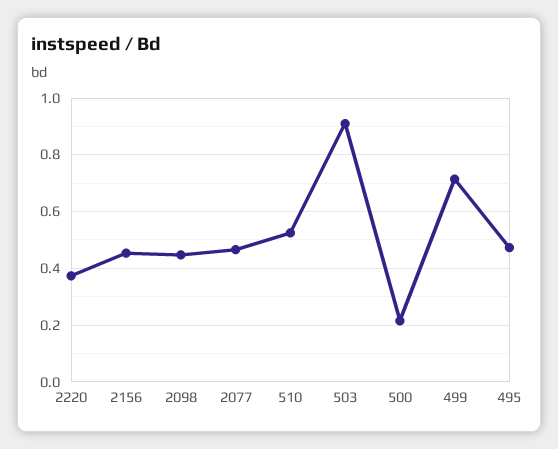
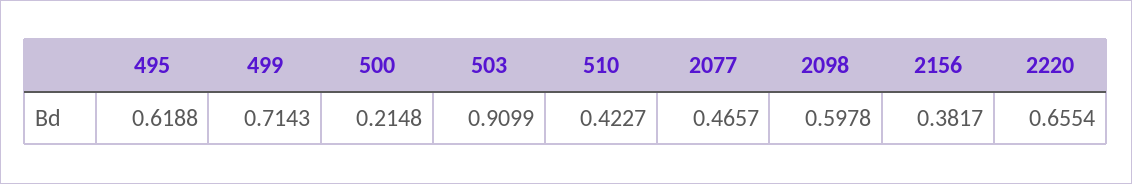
2220: 0.375 -> 0.6554
2156: 0.45 -> 0.3817
2098: 0.45 -> 0.5978
510: 0.525 -> 0.4227
495: 0.475 -> 0.6188

